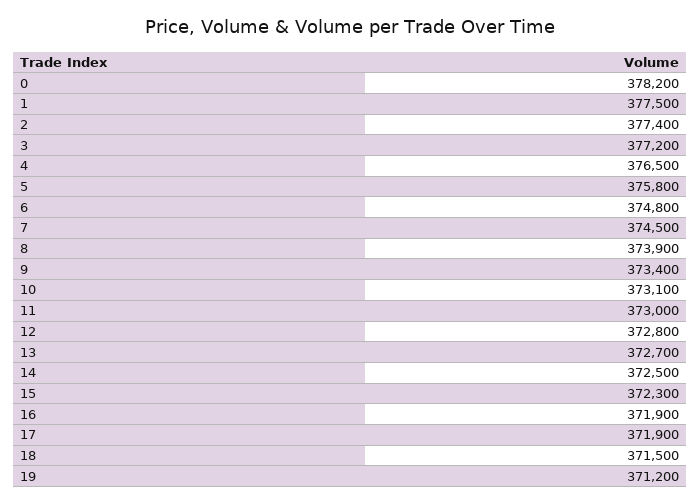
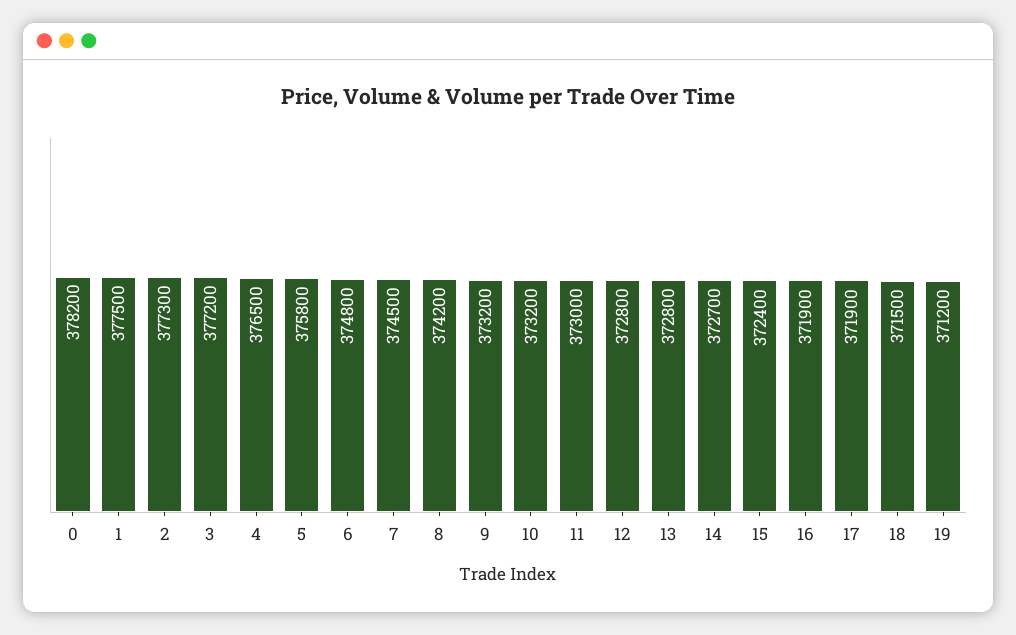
2: 377400 -> 377300
8: 373900 -> 374200
9: 373400 -> 373200
10: 373100 -> 373200
13: 372700 -> 372800
14: 372500 -> 372700
15: 372300 -> 372400

